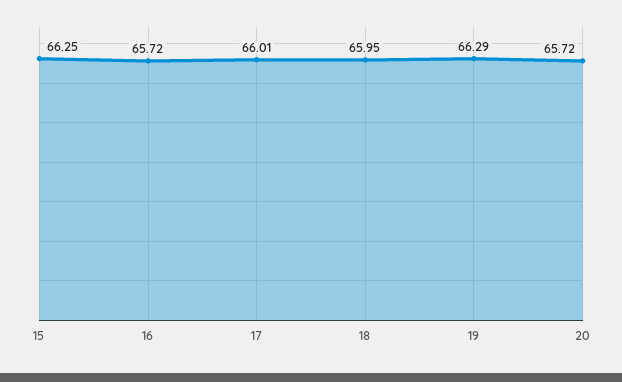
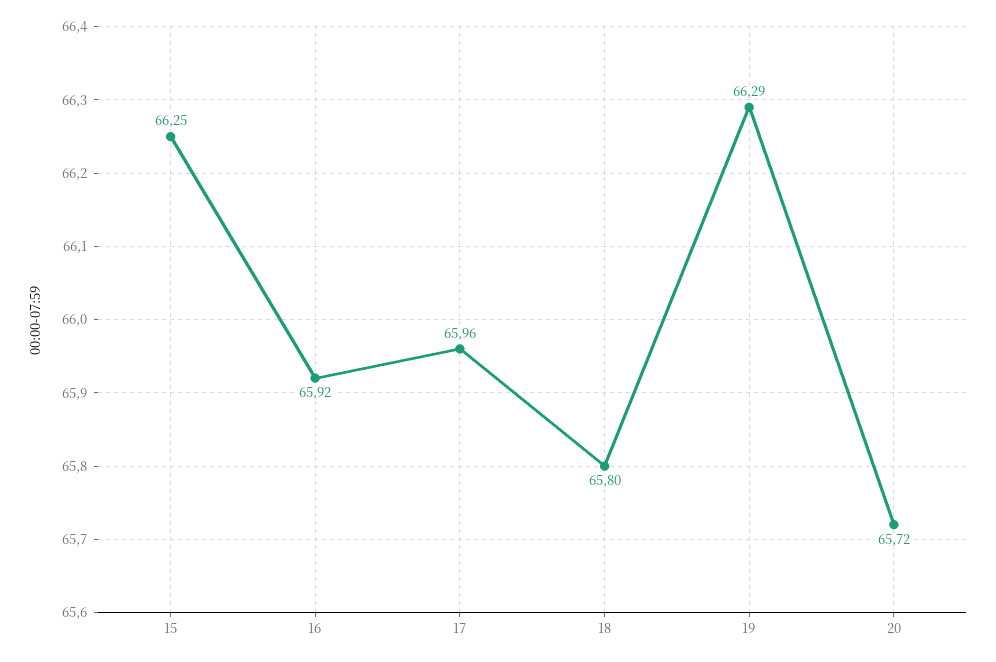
16: 65.72 -> 65.92
17: 66.01 -> 65.96
18: 65.95 -> 65.8

